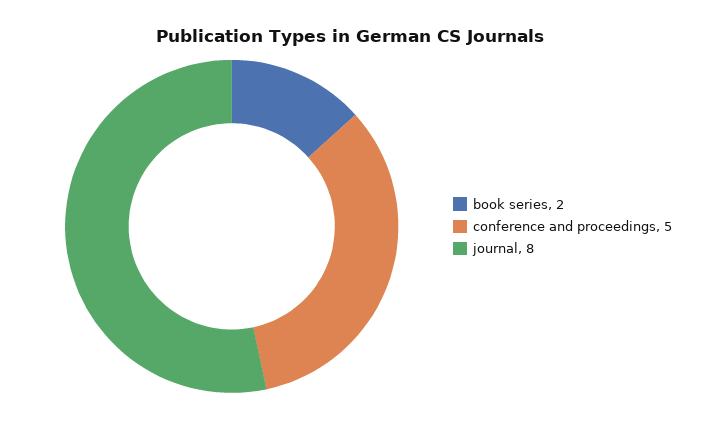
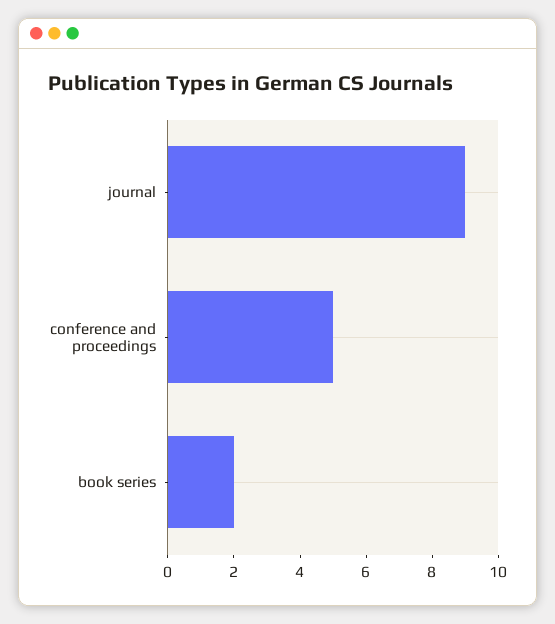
journal: 8 -> 9

